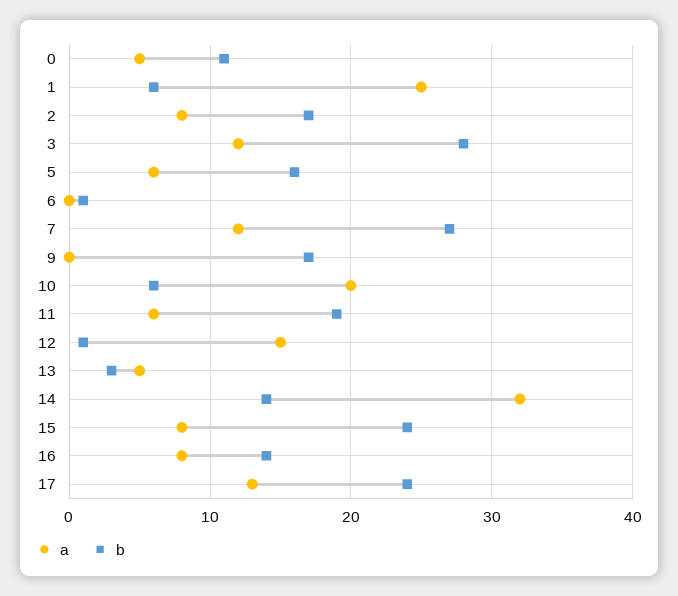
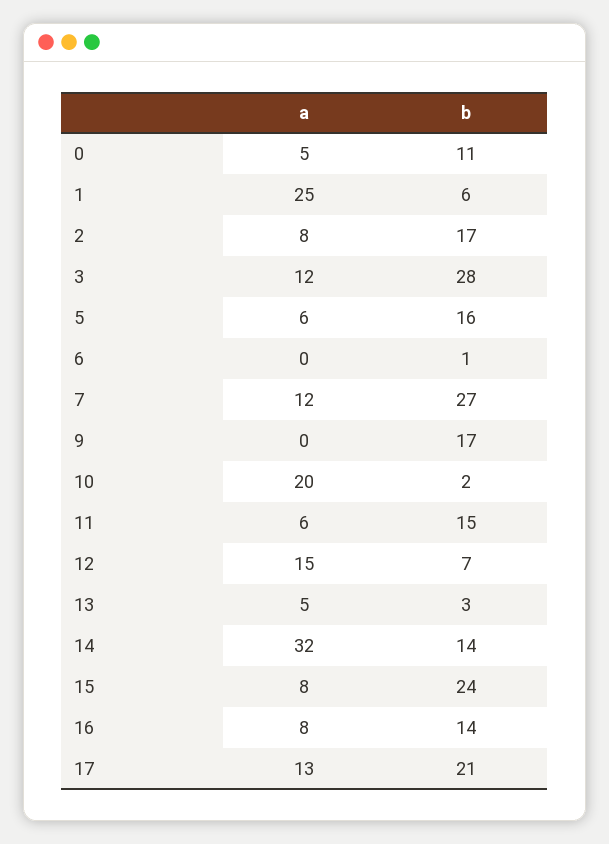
b, 10: 6 -> 2
b, 11: 19 -> 15
b, 12: 1 -> 7
b, 17: 24 -> 21

